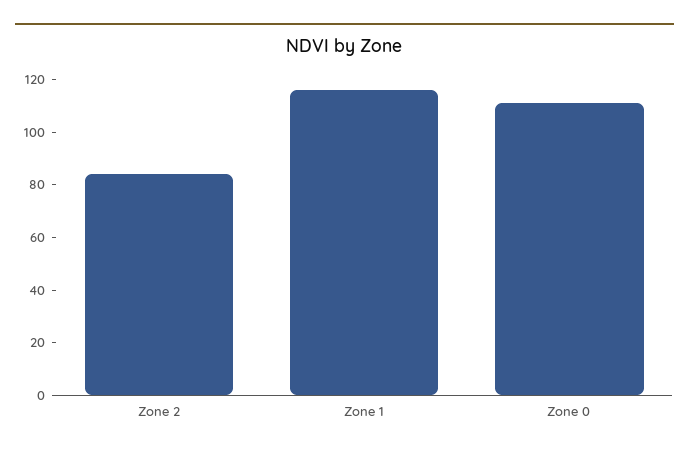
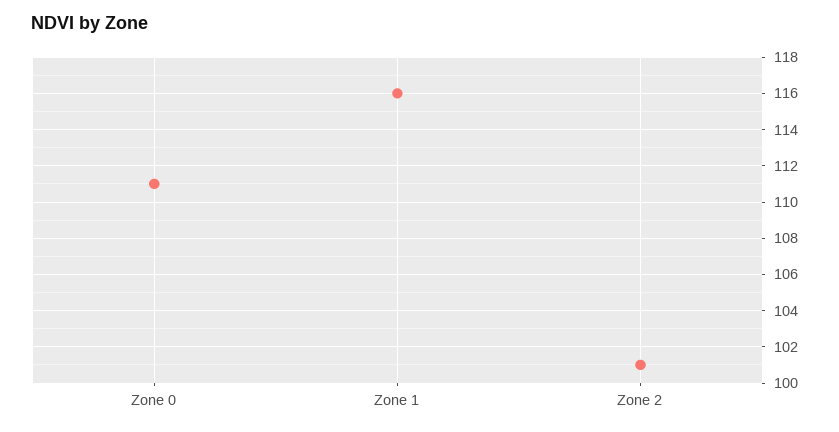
Zone 2: 85 -> 101

